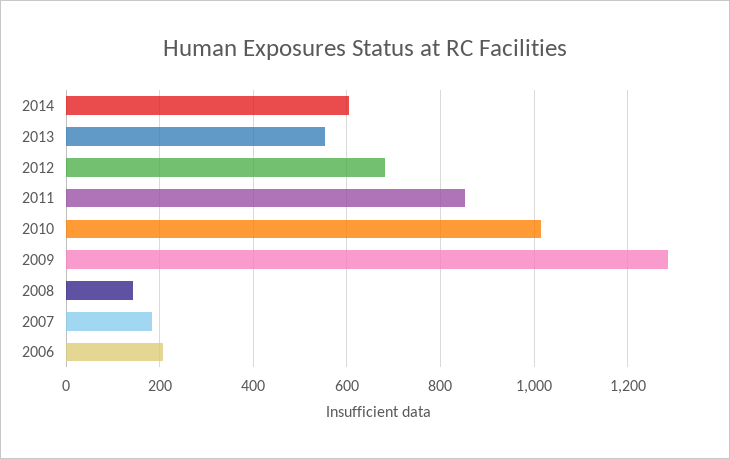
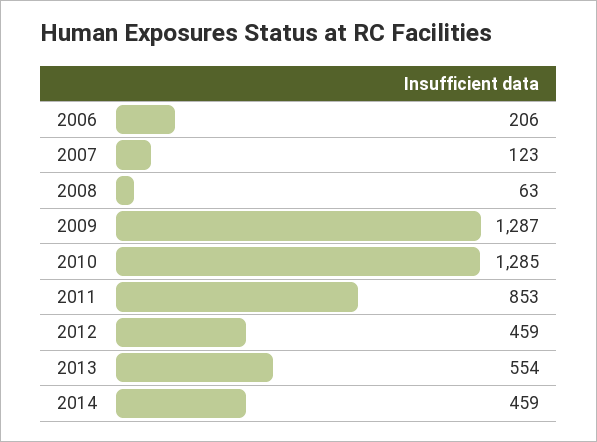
2014: 600 -> 459
2012: 680 -> 459
2010: 1020 -> 1285
2008: 140 -> 63
2007: 180 -> 123

